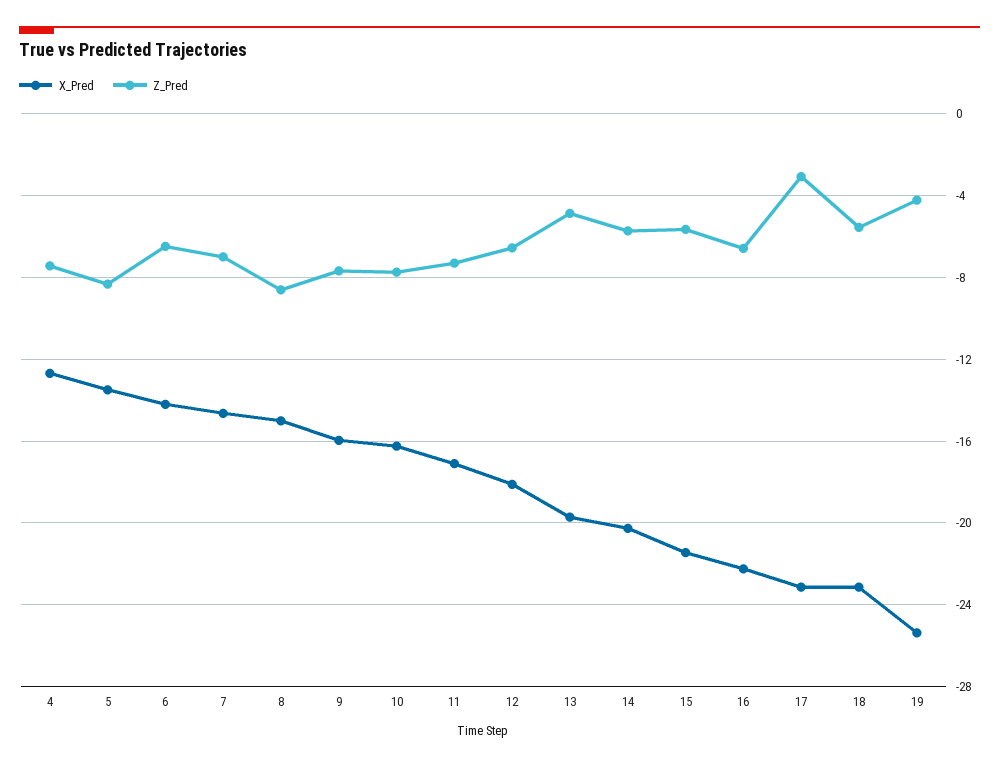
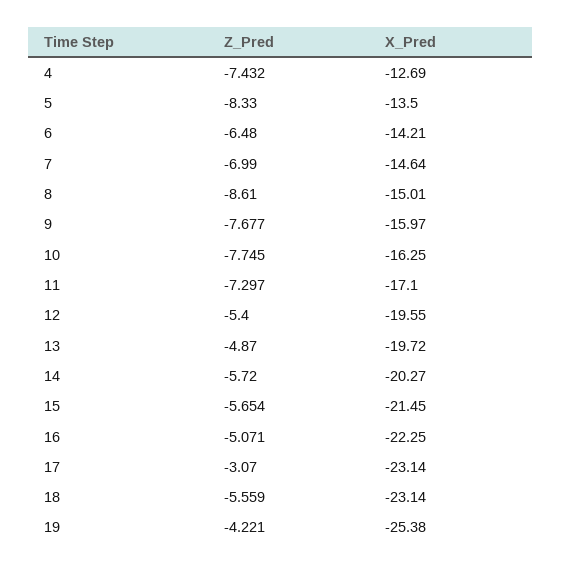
X_Pred, 12: -18 -> -19.55
Z_Pred, 12: -6.5 -> -5.4
Z_Pred, 16: -6.5 -> -5.071

